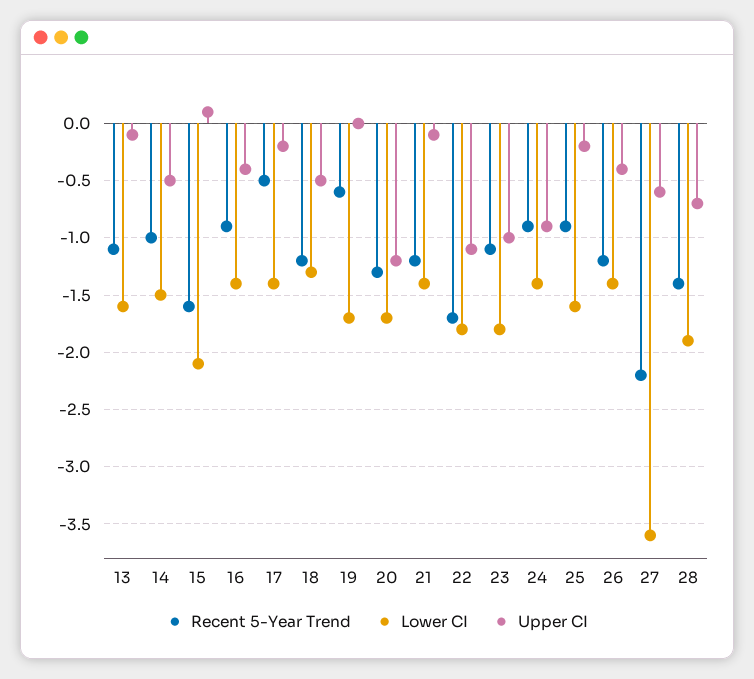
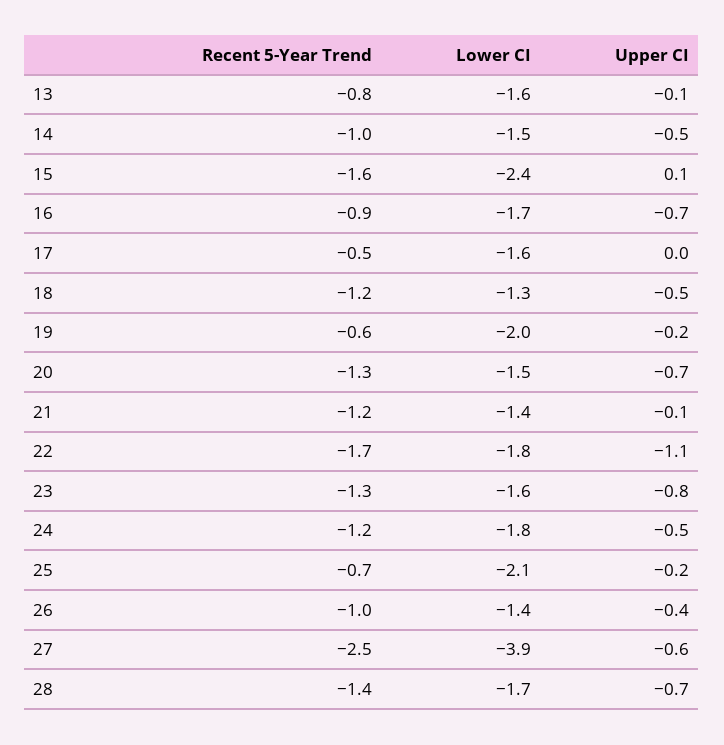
Recent 5-Year Trend, 13: -1.1 -> -0.8
Lower CI, 15: -2.1 -> -2.4
Lower CI, 16: -1.4 -> -1.7
Upper CI, 16: -0.4 -> -0.7
Lower CI, 17: -1.4 -> -1.6
Upper CI, 17: -0.2 -> 0
Lower CI, 19: -1.7 -> -2
Upper CI, 19: 0 -> -0.2
Lower CI, 20: -1.7 -> -1.5
Upper CI, 20: -1.2 -> -0.7
Recent 5-Year Trend, 23: -1.1 -> -1.3
Lower CI, 23: -1.8 -> -1.6
Upper CI, 23: -1 -> -0.8
Recent 5-Year Trend, 24: -0.9 -> -1.2
Lower CI, 24: -1.4 -> -1.8
Upper CI, 24: -0.9 -> -0.5
Recent 5-Year Trend, 25: -0.9 -> -0.7
Lower CI, 25: -1.6 -> -2.1
Recent 5-Year Trend, 26: -1.2 -> -1
Recent 5-Year Trend, 27: -2.2 -> -2.5
Lower CI, 27: -3.6 -> -3.9
Lower CI, 28: -1.9 -> -1.7

